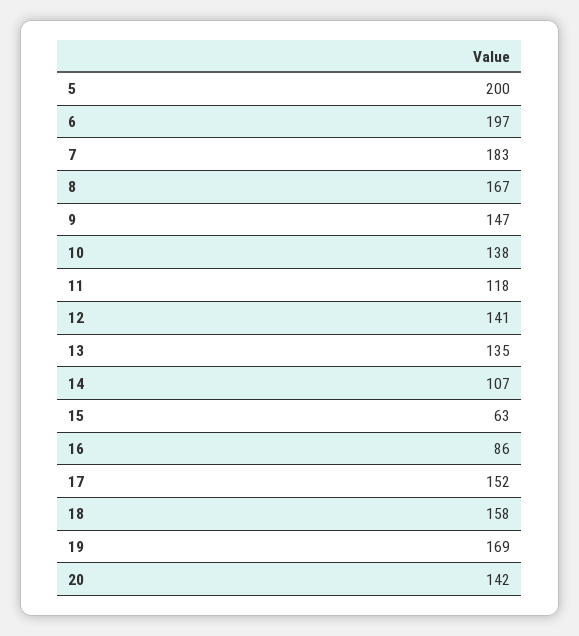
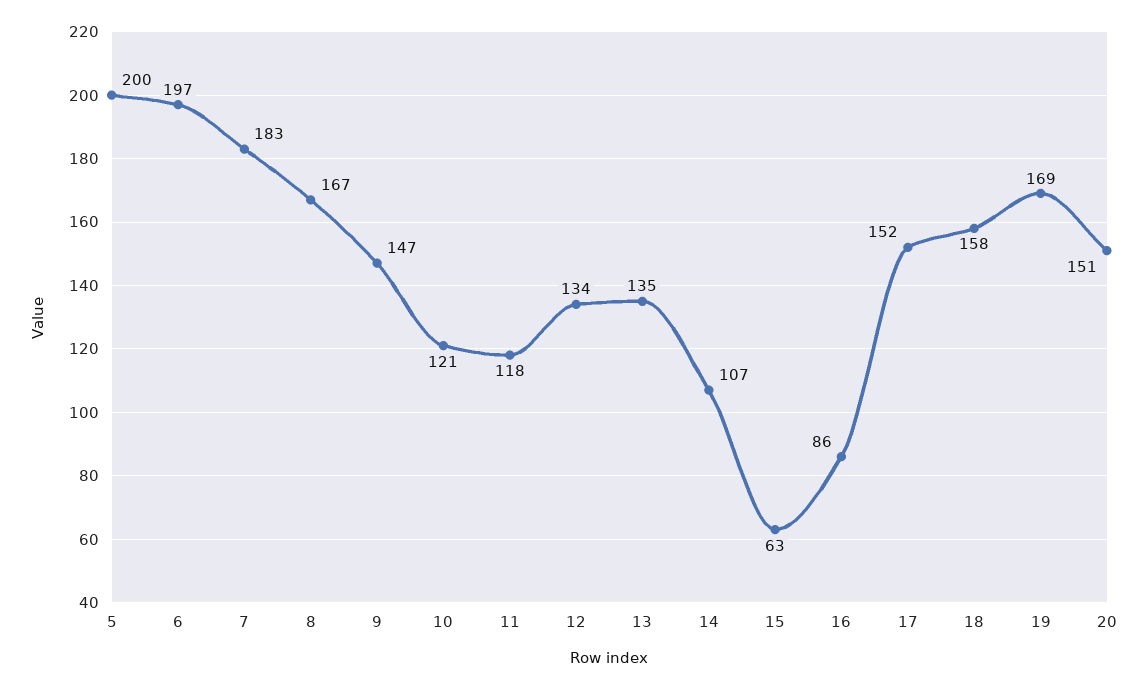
10: 138 -> 121
12: 141 -> 134
20: 142 -> 151

